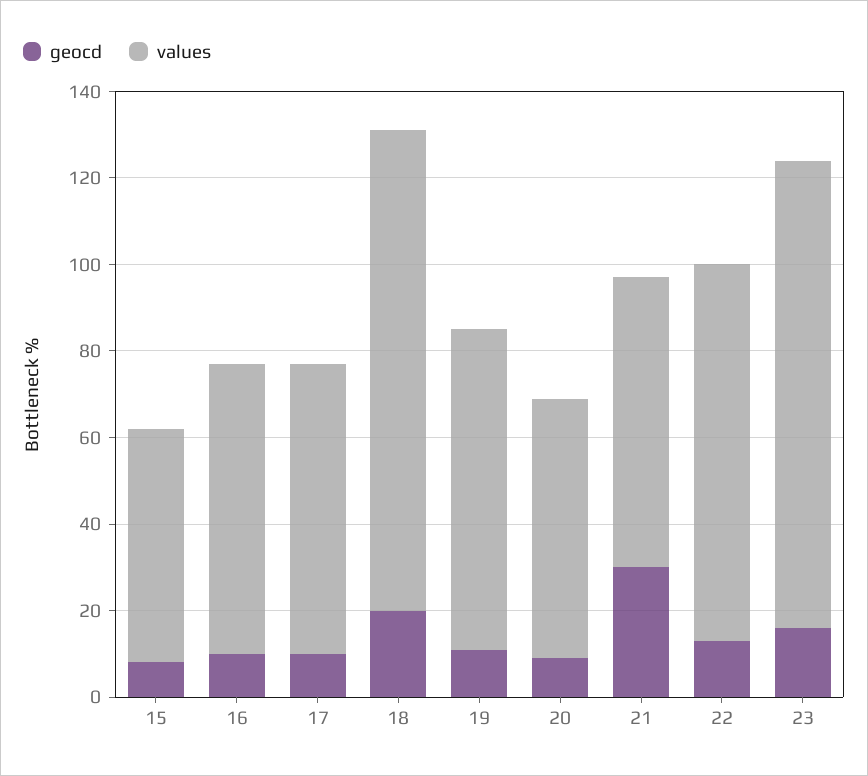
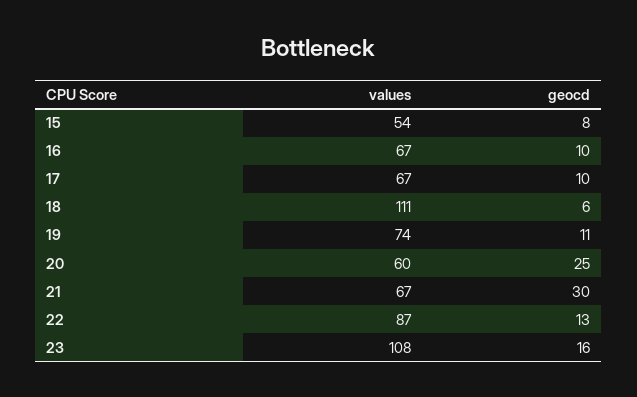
geocd, 18: 20 -> 6
geocd, 20: 10 -> 25

